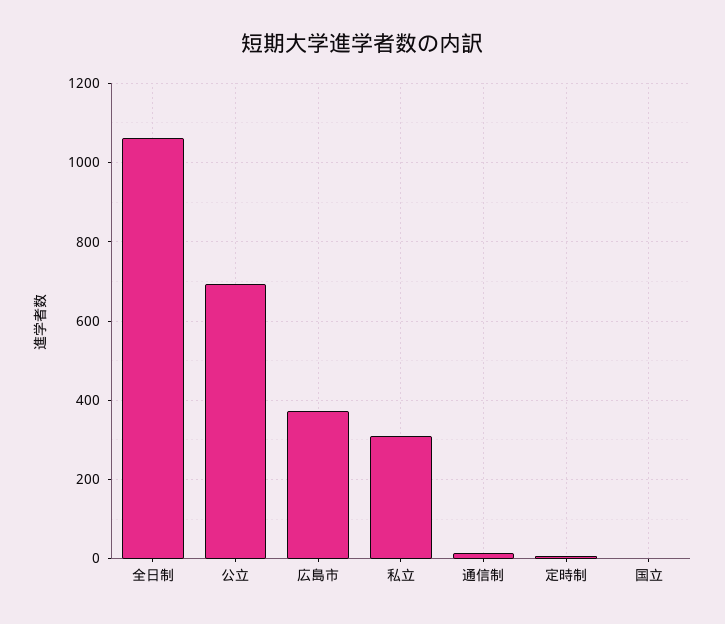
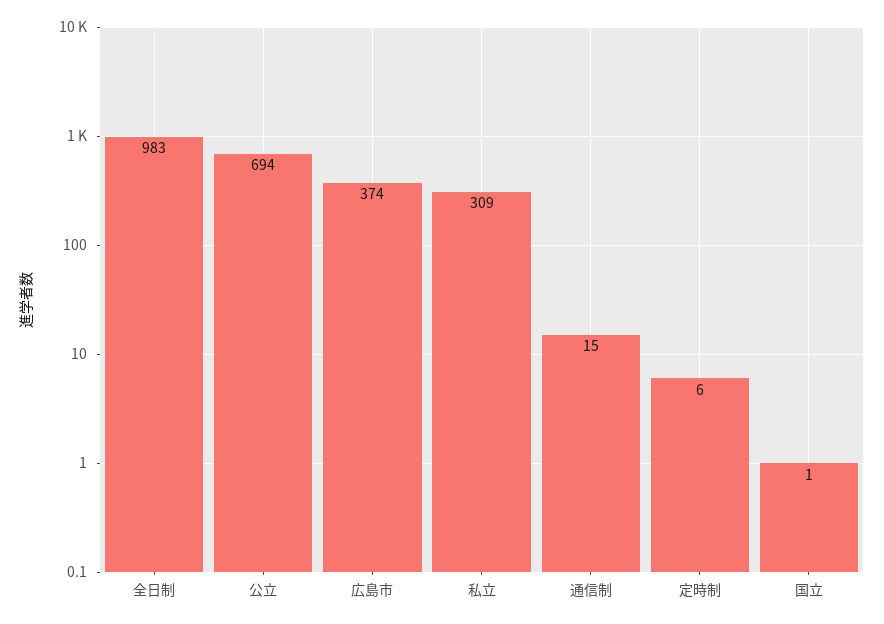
全日制: 1060 -> 983

